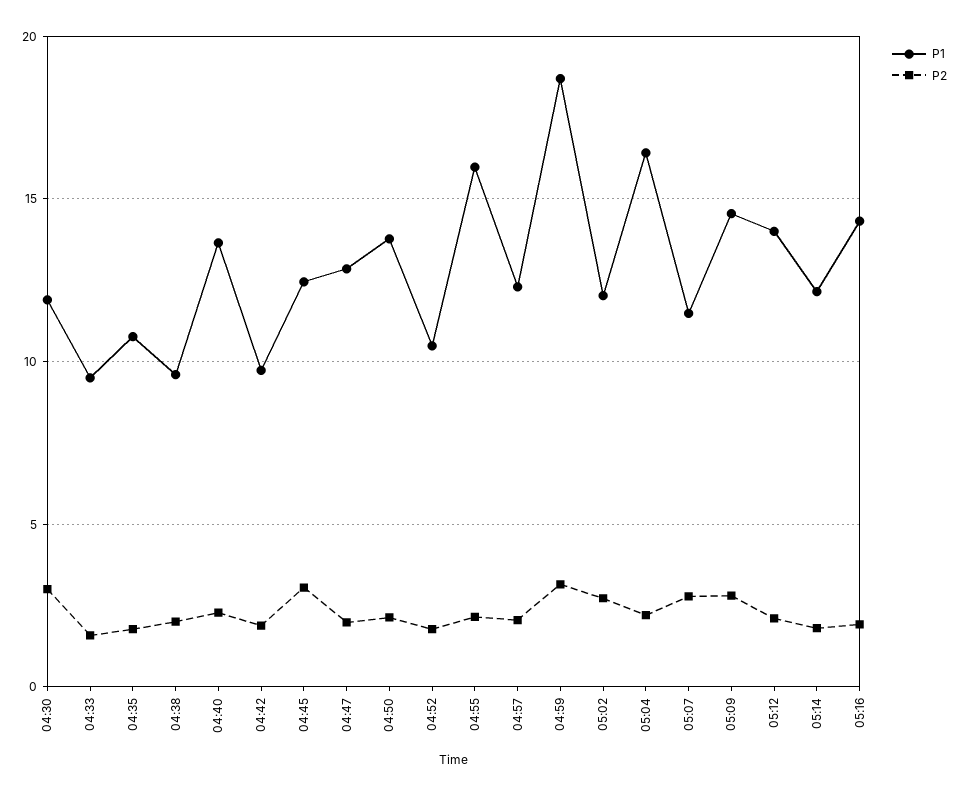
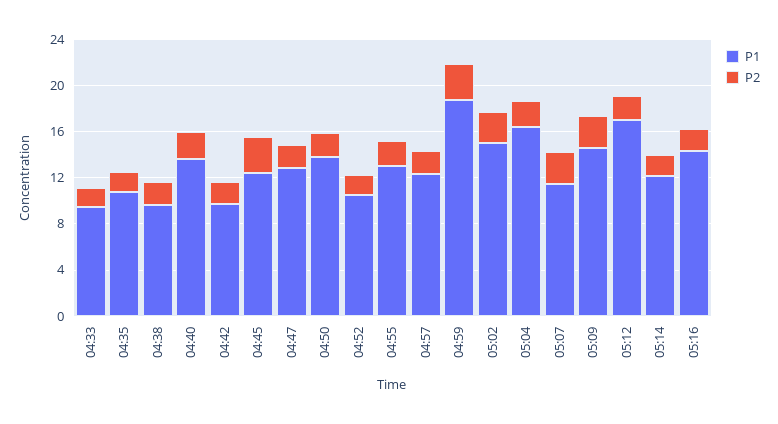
P1, 04:30: 12 -> none
P2, 04:30: 3 -> none
P1, 04:55: 16 -> 13
P1, 05:02: 12 -> 15
P1, 05:12: 14 -> 17

